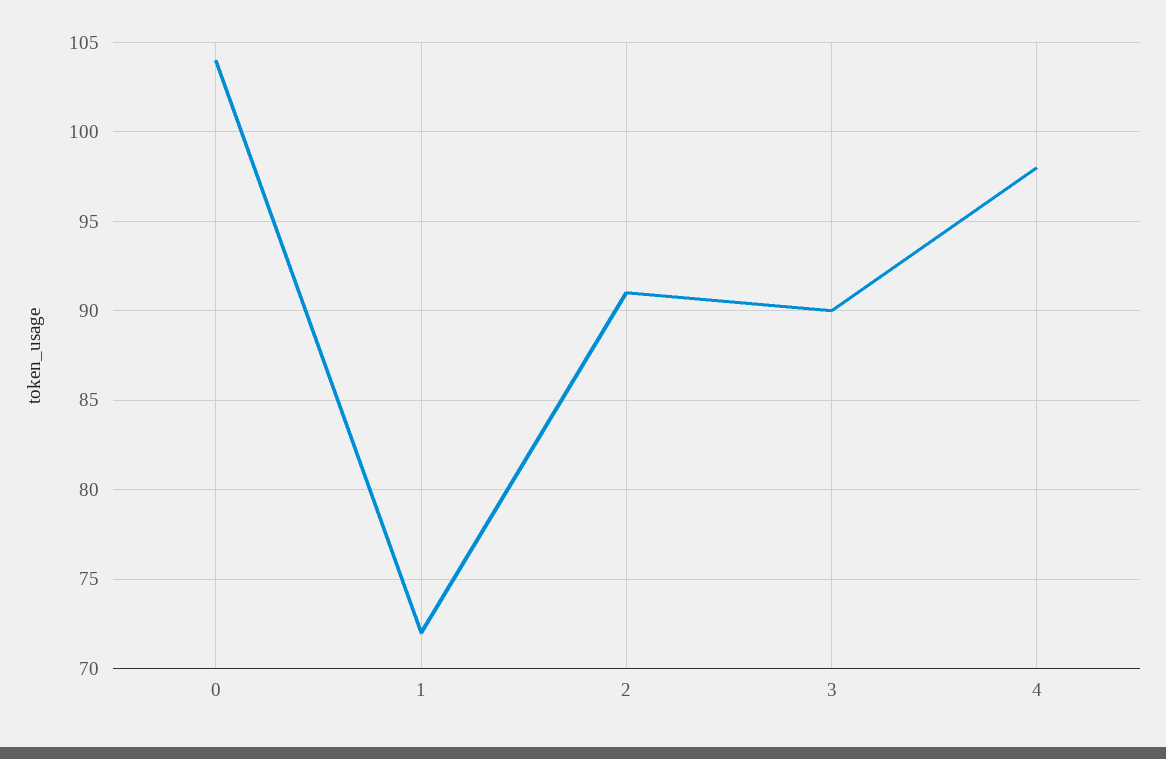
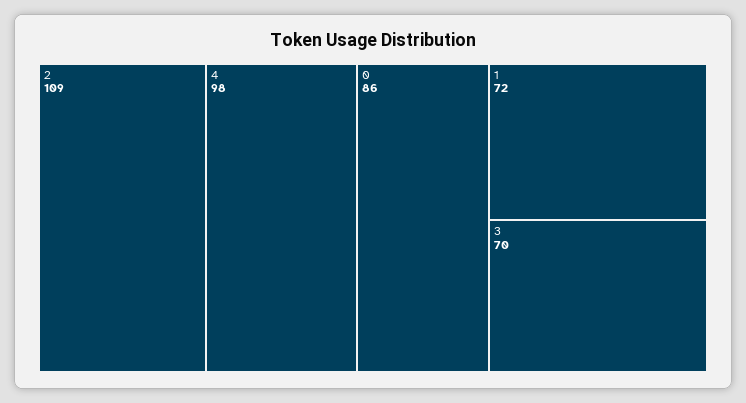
0: 104 -> 86
2: 91 -> 109
3: 90 -> 70

